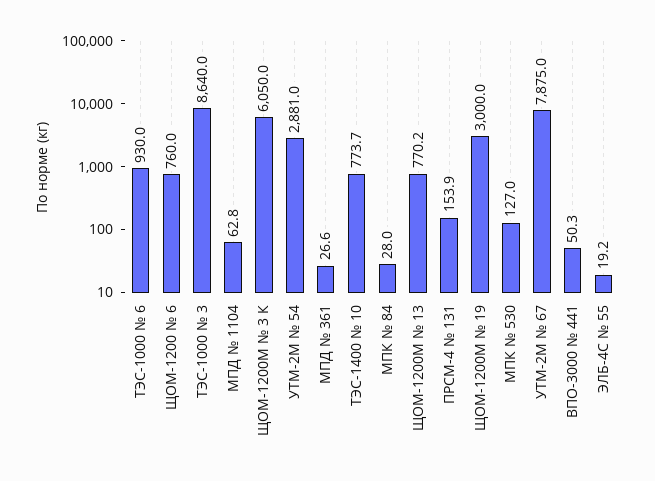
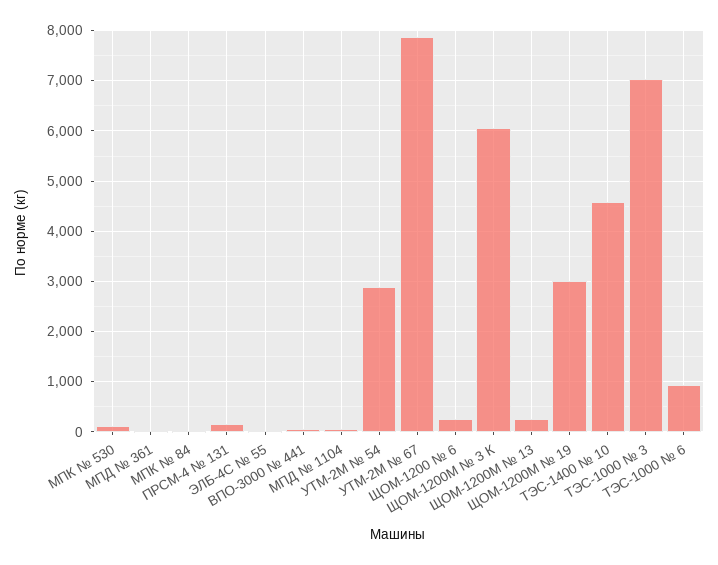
ЩОМ-1200 № 6: 760 -> 200
ТЭС-1000 № 3: 8640 -> 7000
ТЭС-1400 № 10: 773.7 -> 4600
ЩОМ-1200М № 13: 770.2 -> 200

